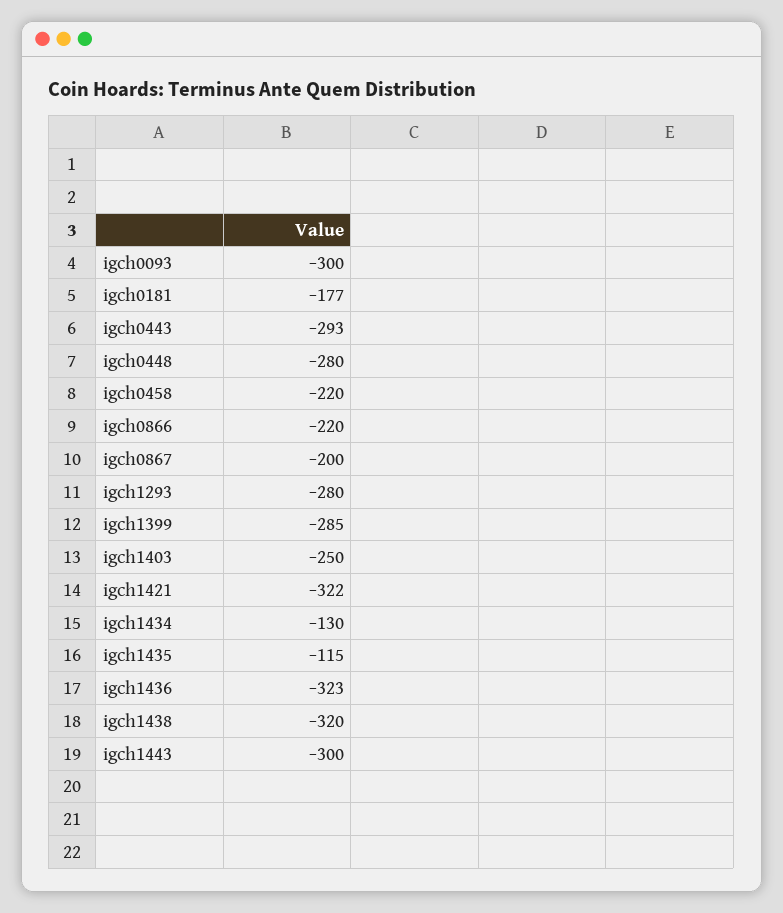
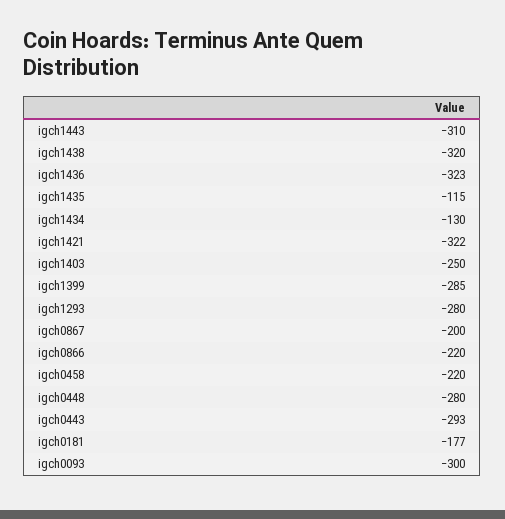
igch1443: -300 -> -310

